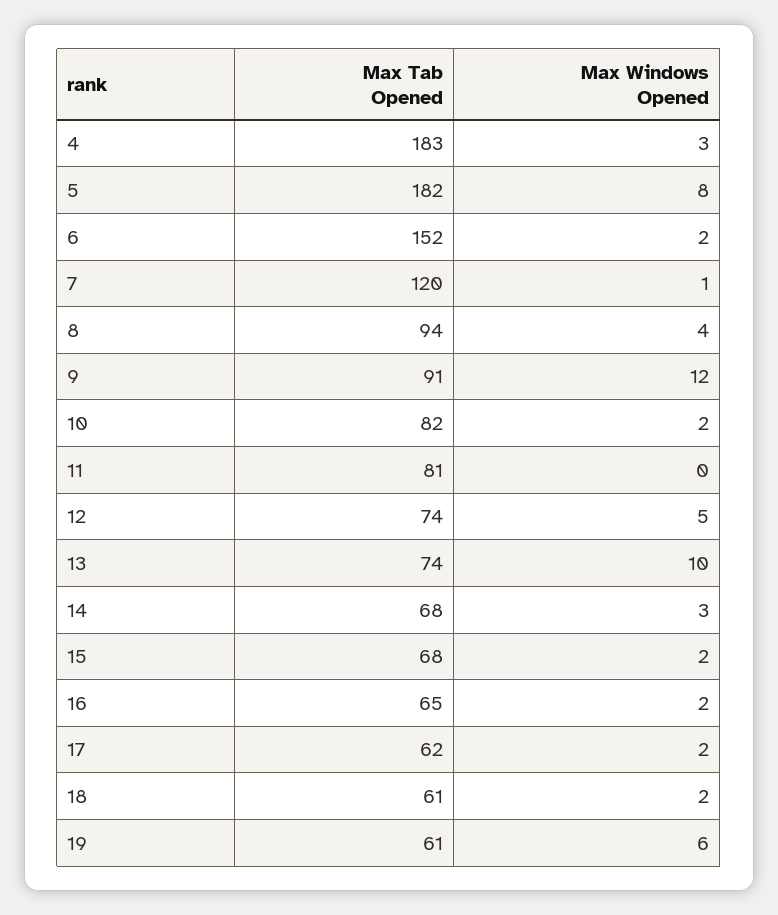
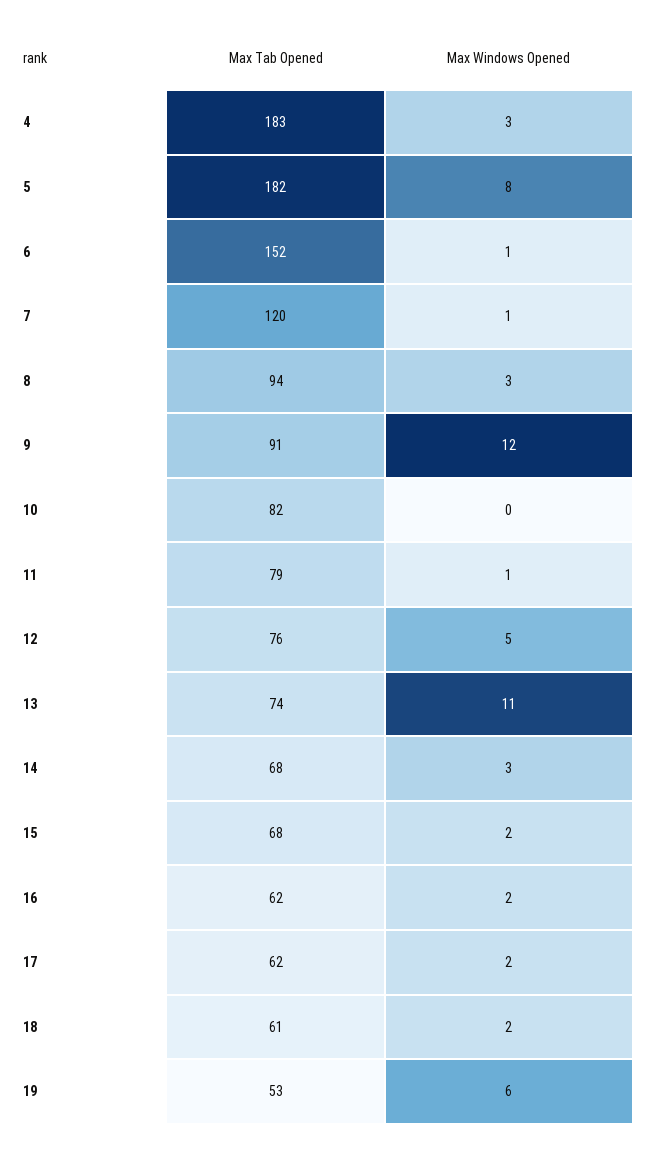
Max Windows Opened, 6: 2 -> 1
Max Windows Opened, 8: 4 -> 3
Max Windows Opened, 10: 2 -> 0
Max Tab Opened, 11: 81 -> 79
Max Windows Opened, 11: 0 -> 1
Max Tab Opened, 12: 74 -> 76
Max Windows Opened, 13: 10 -> 11
Max Tab Opened, 16: 65 -> 62
Max Tab Opened, 19: 61 -> 53

